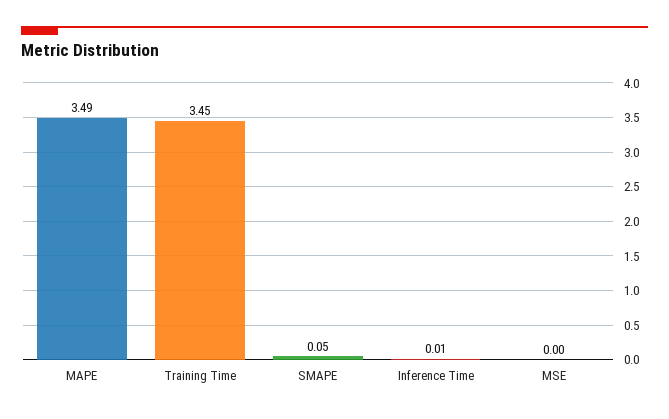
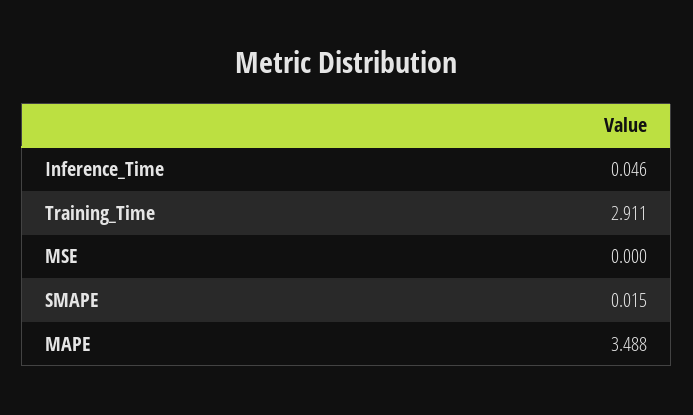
Training Time: 3.45 -> 2.911
SMAPE: 0.05 -> 0.015
Inference Time: 0.01 -> 0.046

